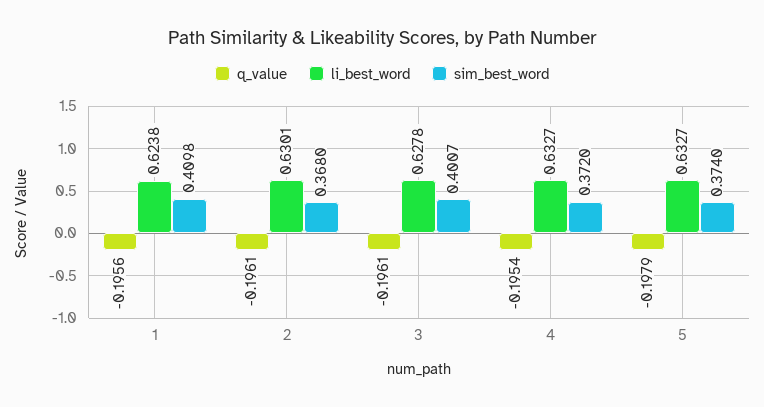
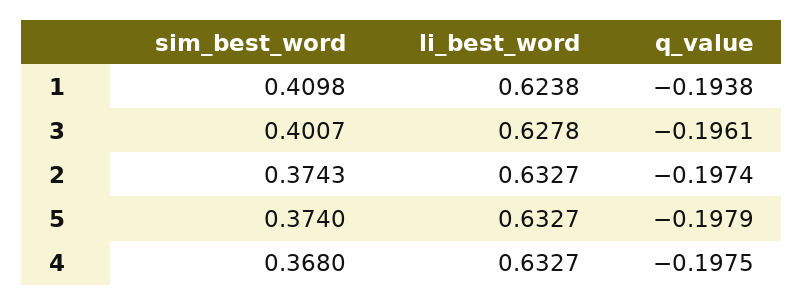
q_value, 1: -0.1956 -> -0.1938
q_value, 2: -0.1961 -> -0.1974
li_best_word, 2: 0.6301 -> 0.6327
sim_best_word, 2: 0.368 -> 0.3743
q_value, 4: -0.1954 -> -0.1975
sim_best_word, 4: 0.372 -> 0.368

